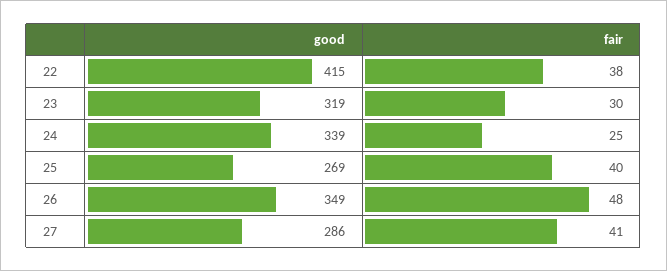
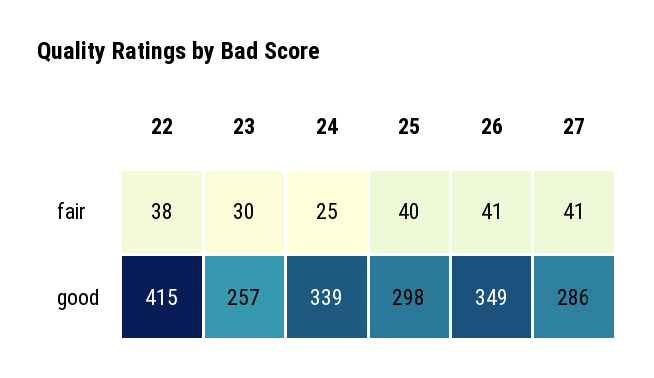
good, 23: 319 -> 257
good, 25: 269 -> 298
fair, 26: 48 -> 41

